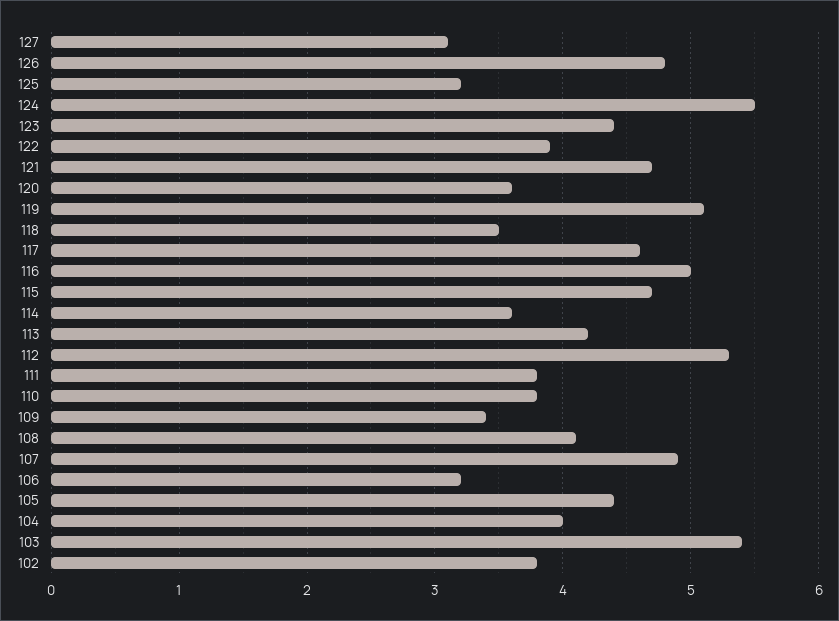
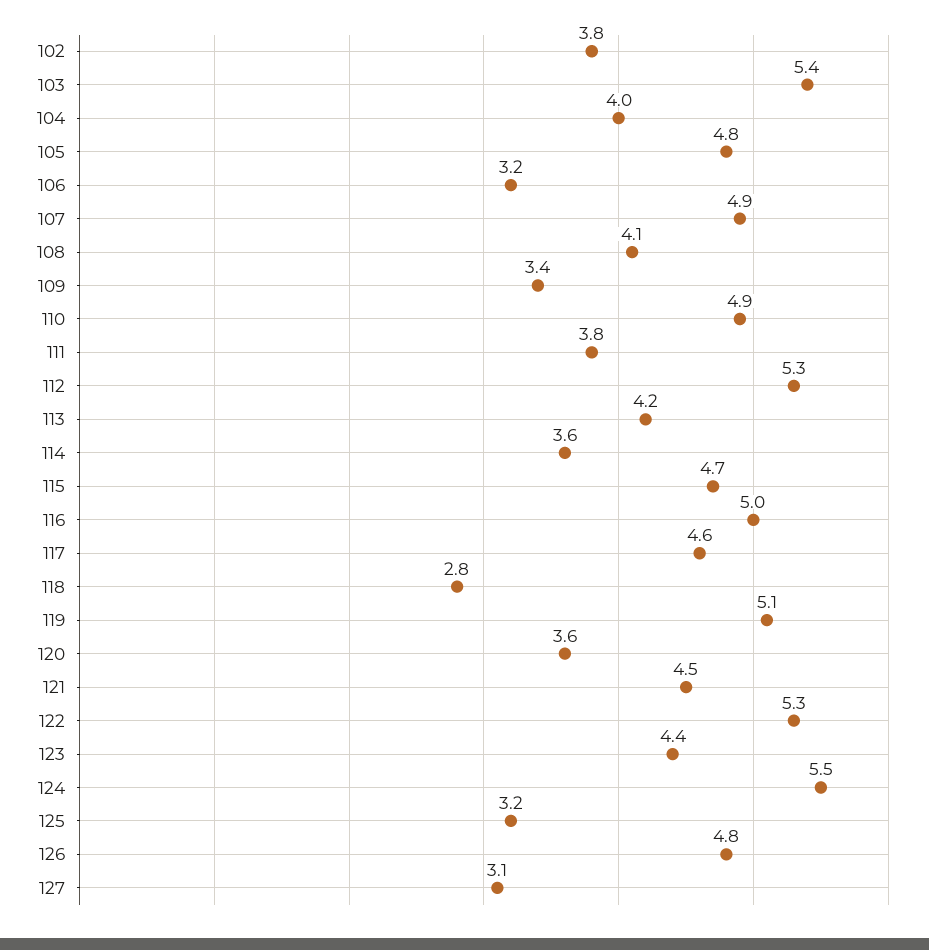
122: 3.9 -> 5.3
121: 4.7 -> 4.5
118: 3.5 -> 2.8
110: 3.8 -> 4.9
105: 4.4 -> 4.8

